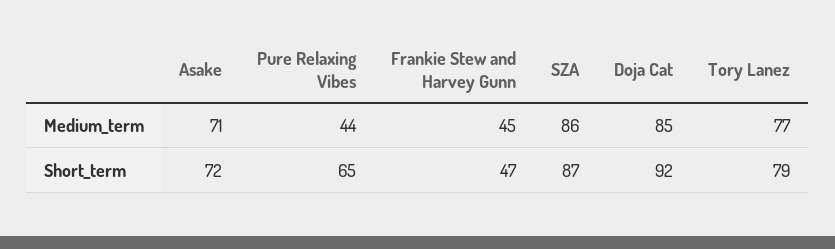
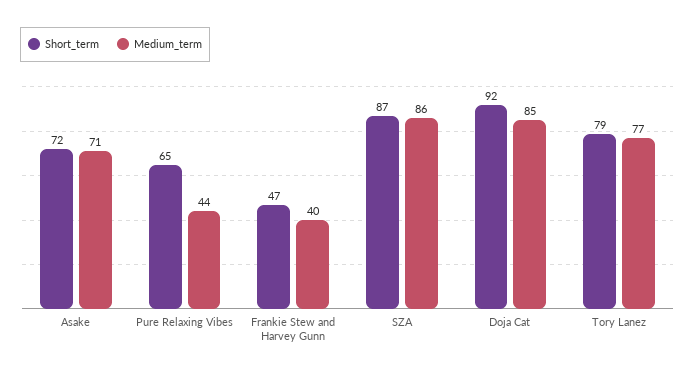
Medium_term, Frankie Stew and Harvey Gunn: 45 -> 40

